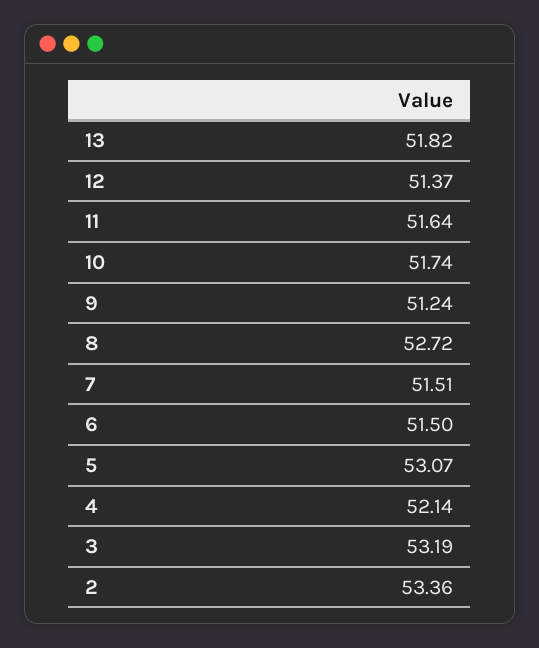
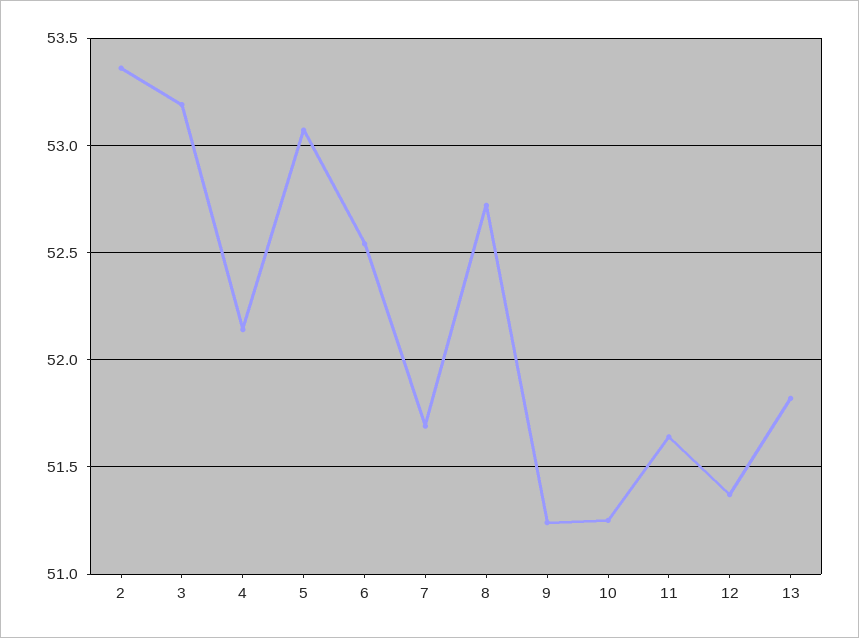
10: 51.74 -> 51.25
7: 51.51 -> 51.7
6: 51.5 -> 52.55

